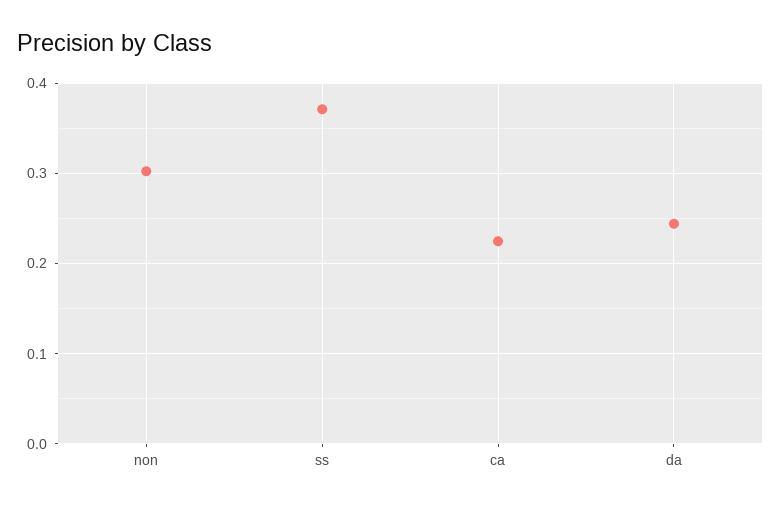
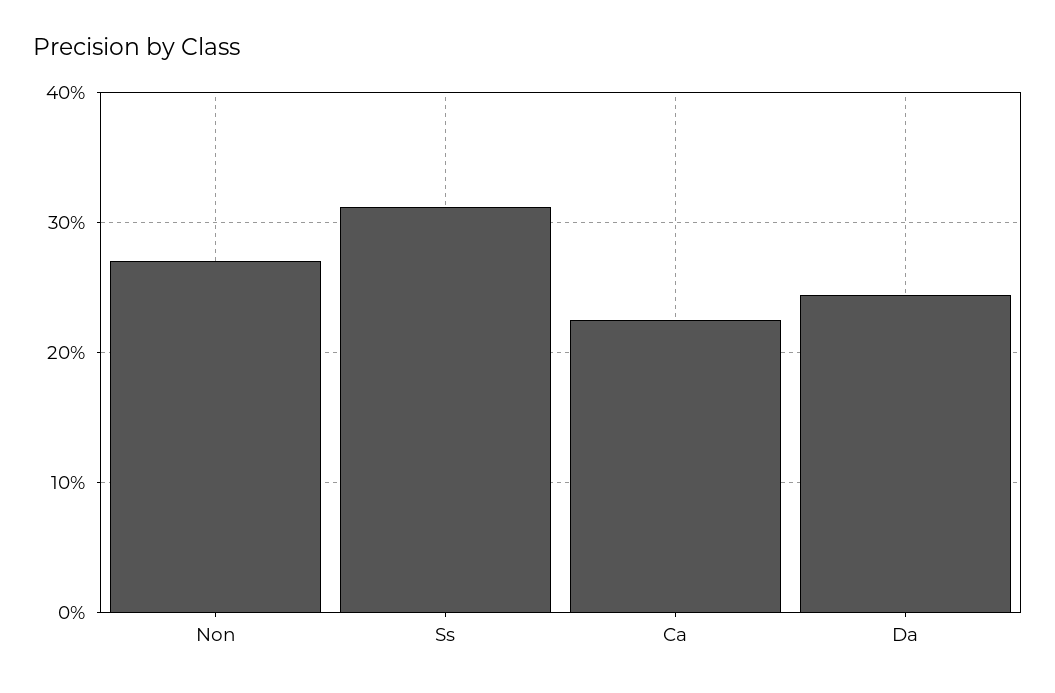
non: 0.3 -> 0.27
ss: 0.37 -> 0.31

